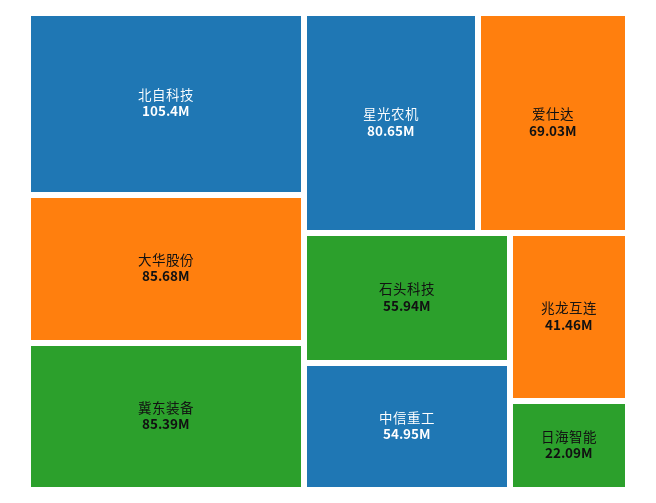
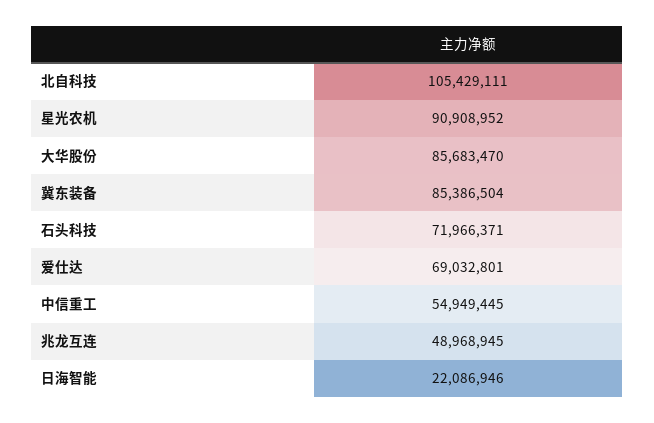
星光农机: 80650000 -> 90908952
石头科技: 55940000 -> 71966371
兆龙互连: 41460000 -> 48968945

